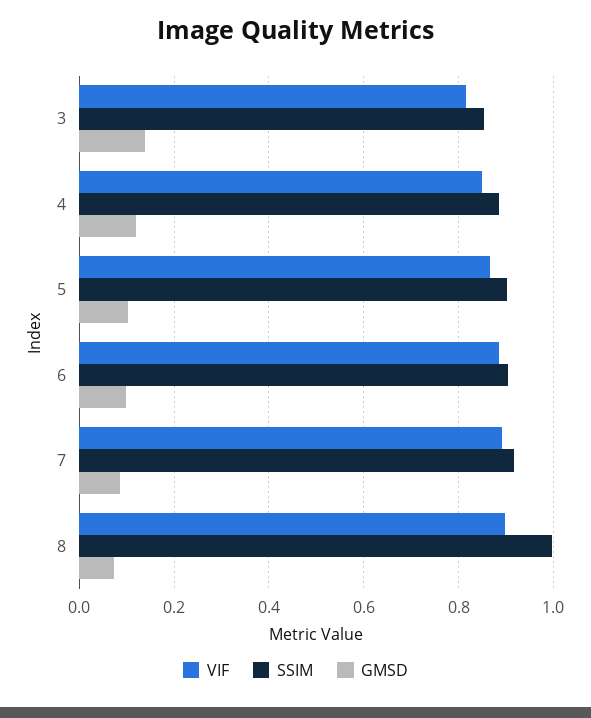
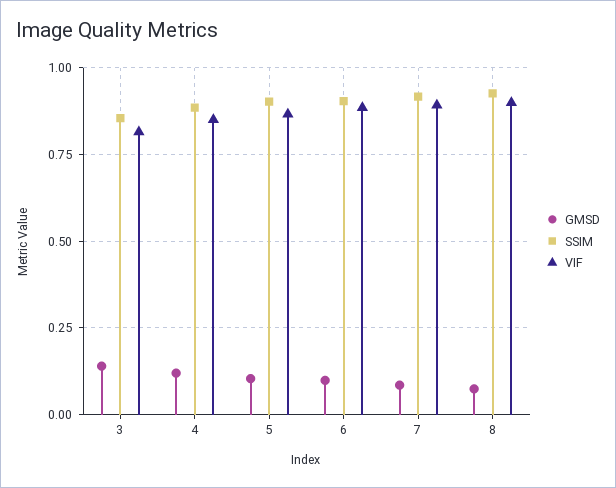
SSIM, 8: 1 -> 0.925

